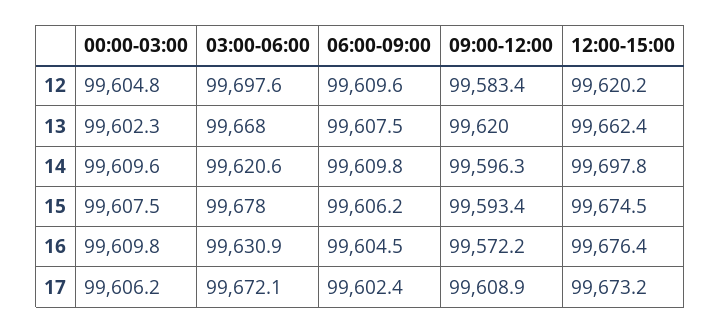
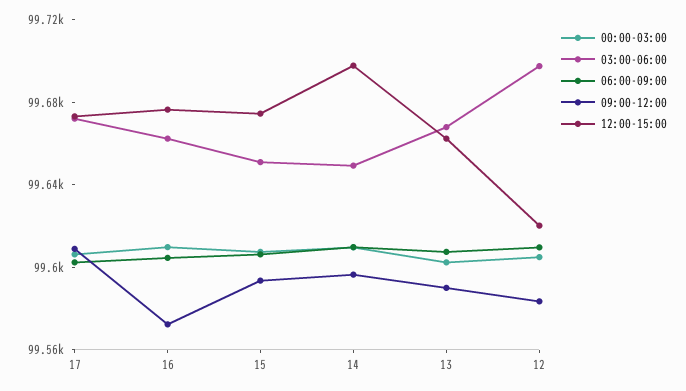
09:00-12:00, 13: 99620 -> 99590
03:00-06:00, 14: 99620.6 -> 99650
03:00-06:00, 15: 99678 -> 99650
03:00-06:00, 16: 99630.9 -> 99660

